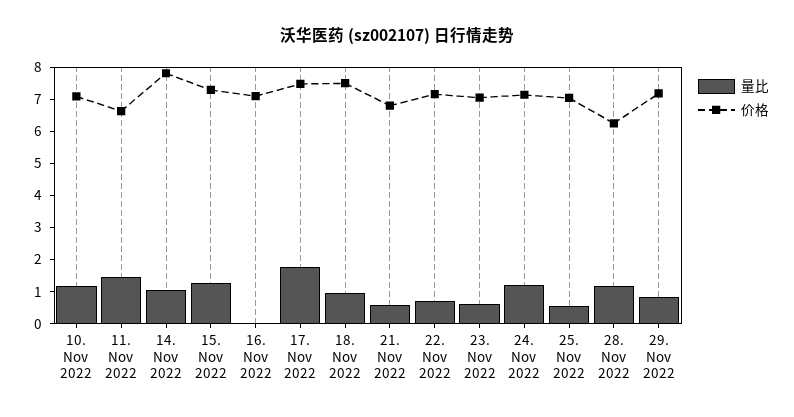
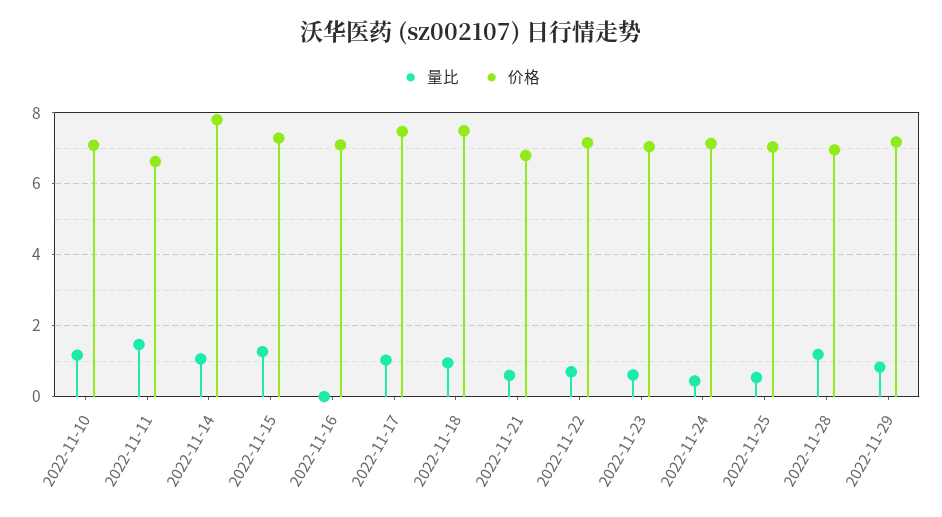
量比, 17. Nov 2022: 1.75 -> 1
量比, 24. Nov 2022: 1.25 -> 0.4
价格, 28. Nov 2022: 6.25 -> 7

